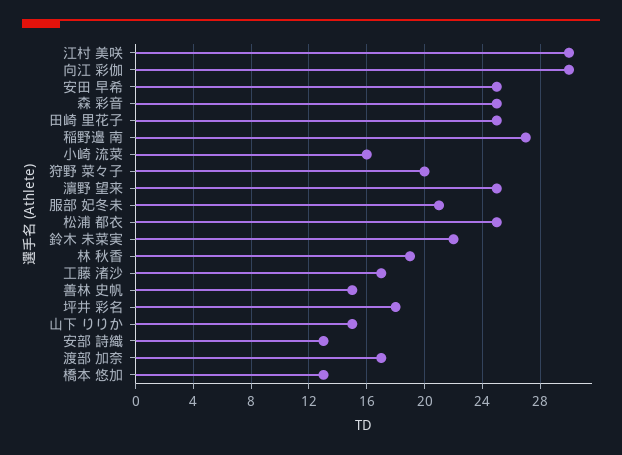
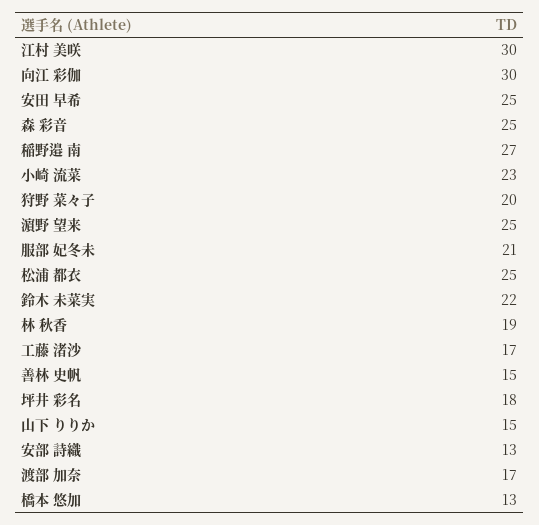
田崎 里花子: 25 -> none
小崎 流菜: 16 -> 23

